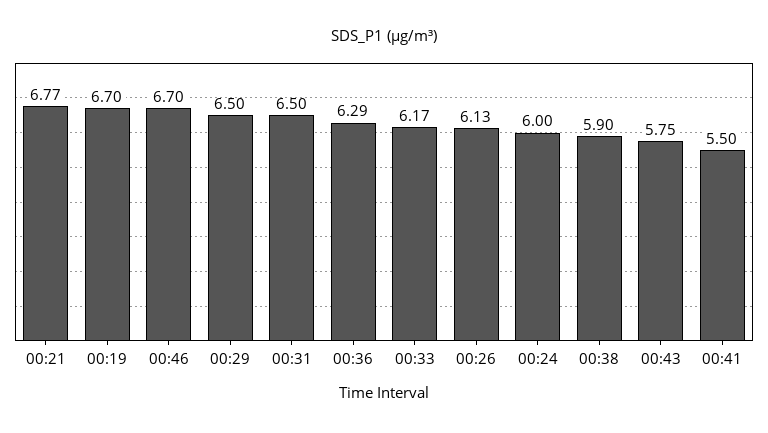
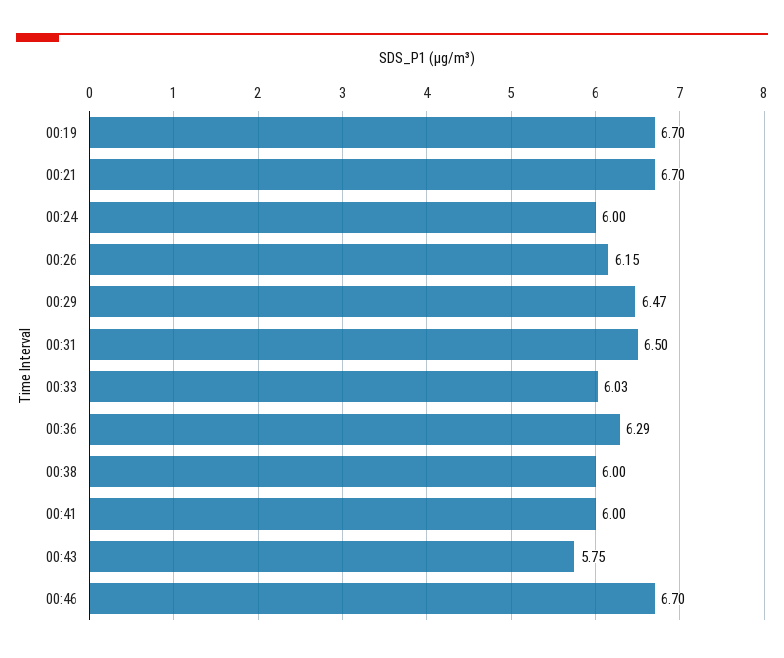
00:21: 6.77 -> 6.7
00:29: 6.5 -> 6.47
00:33: 6.17 -> 6.03
00:26: 6.13 -> 6.15
00:38: 5.9 -> 6
00:41: 5.5 -> 6

